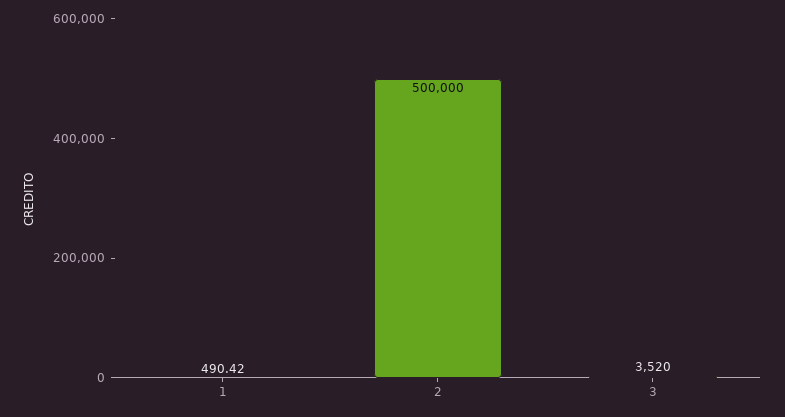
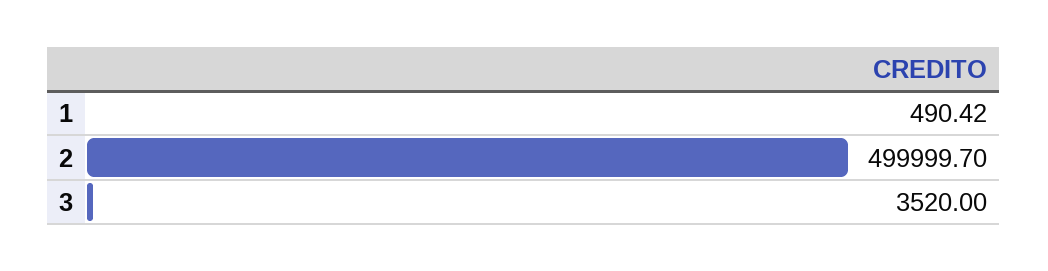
2: 500000 -> 499999.7

